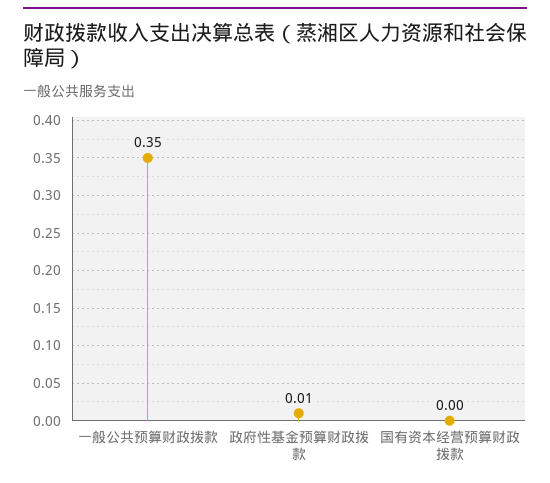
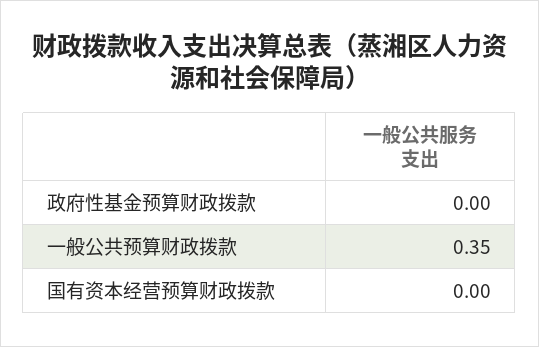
政府性基金预算财政拨款: 0.01 -> 0

